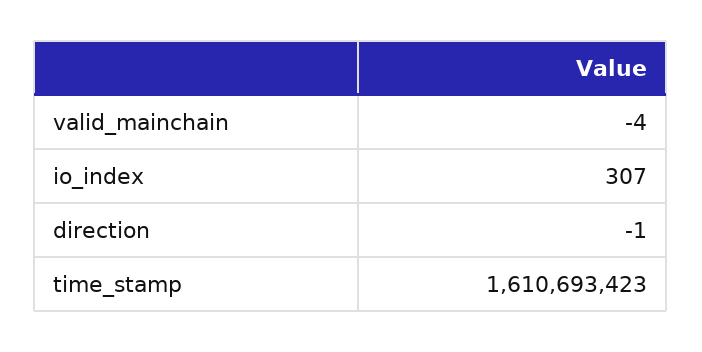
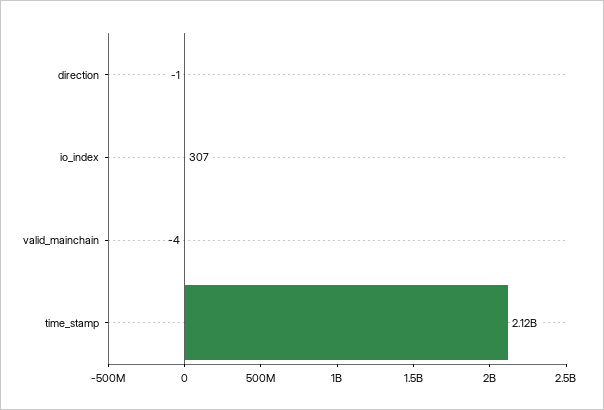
time_stamp: 1610693423 -> 2120000000

